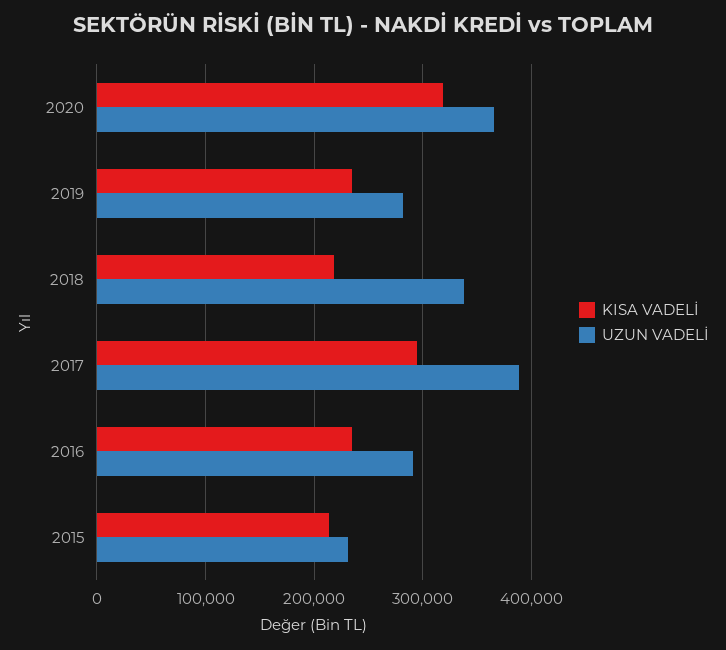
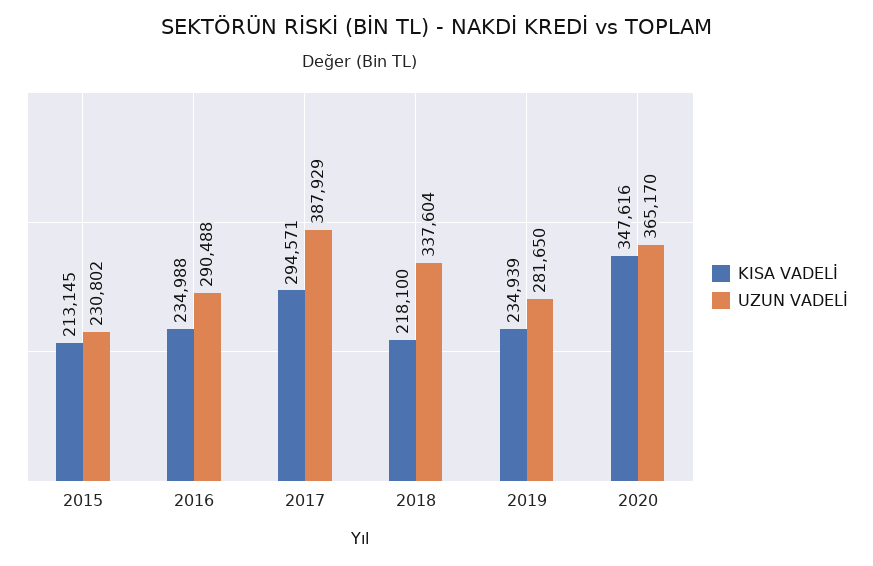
KISA VADELİ, 2020: 320000 -> 347616

